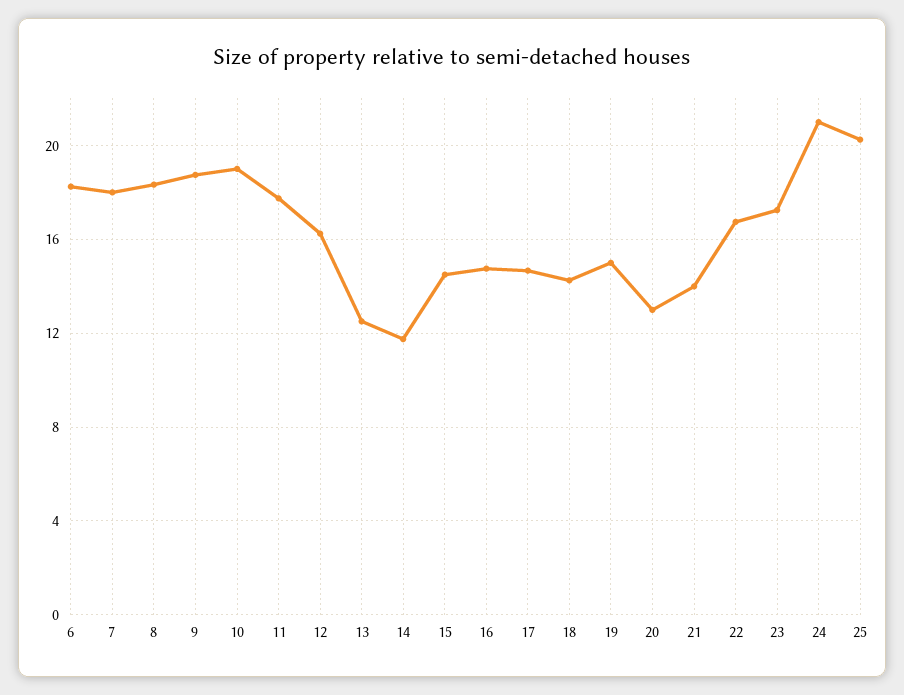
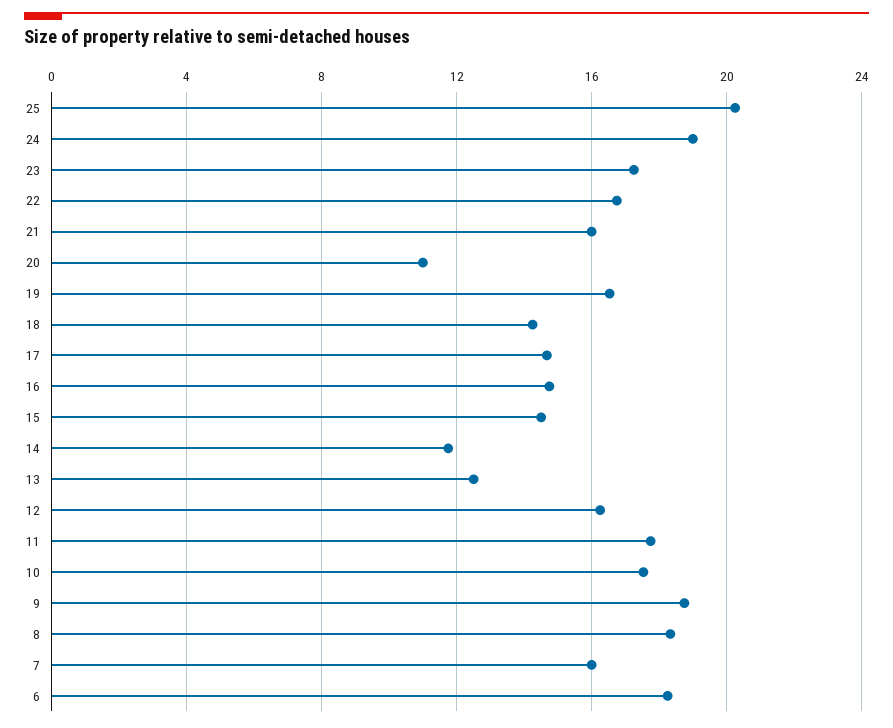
7: 18 -> 16
10: 19 -> 17.5
19: 15 -> 16.5
20: 13 -> 11
21: 14 -> 16
24: 21 -> 19

